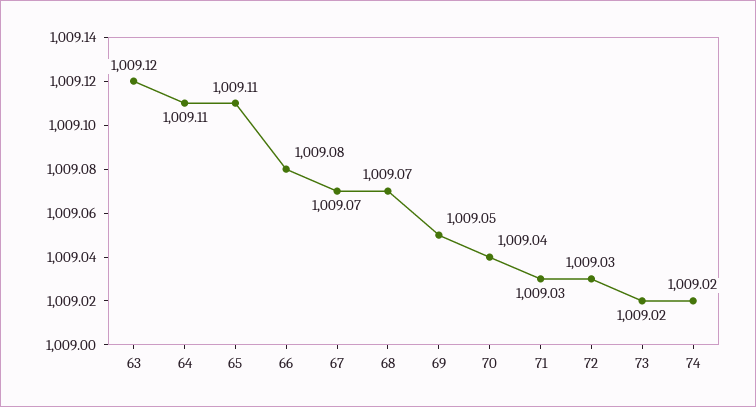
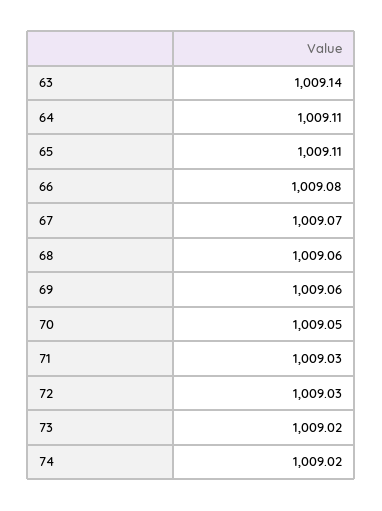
63: 1009.12 -> 1009.14
68: 1009.07 -> 1009.06
69: 1009.05 -> 1009.06
70: 1009.04 -> 1009.05

